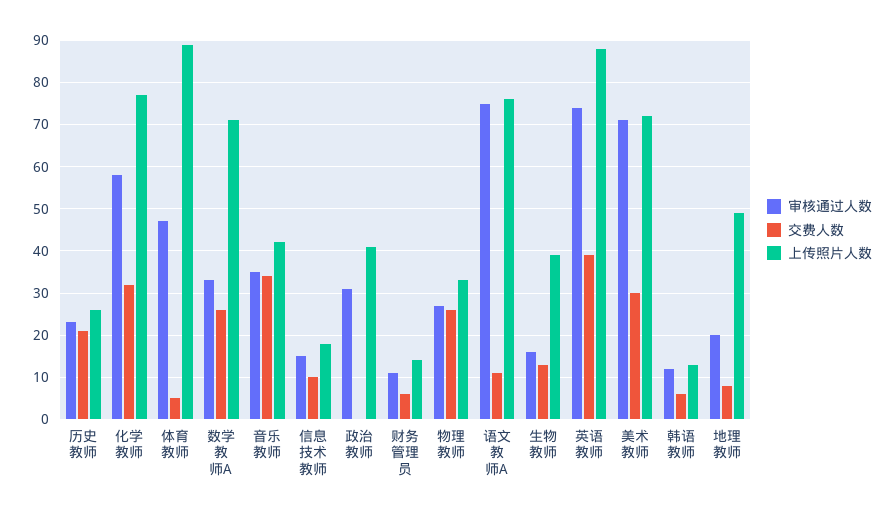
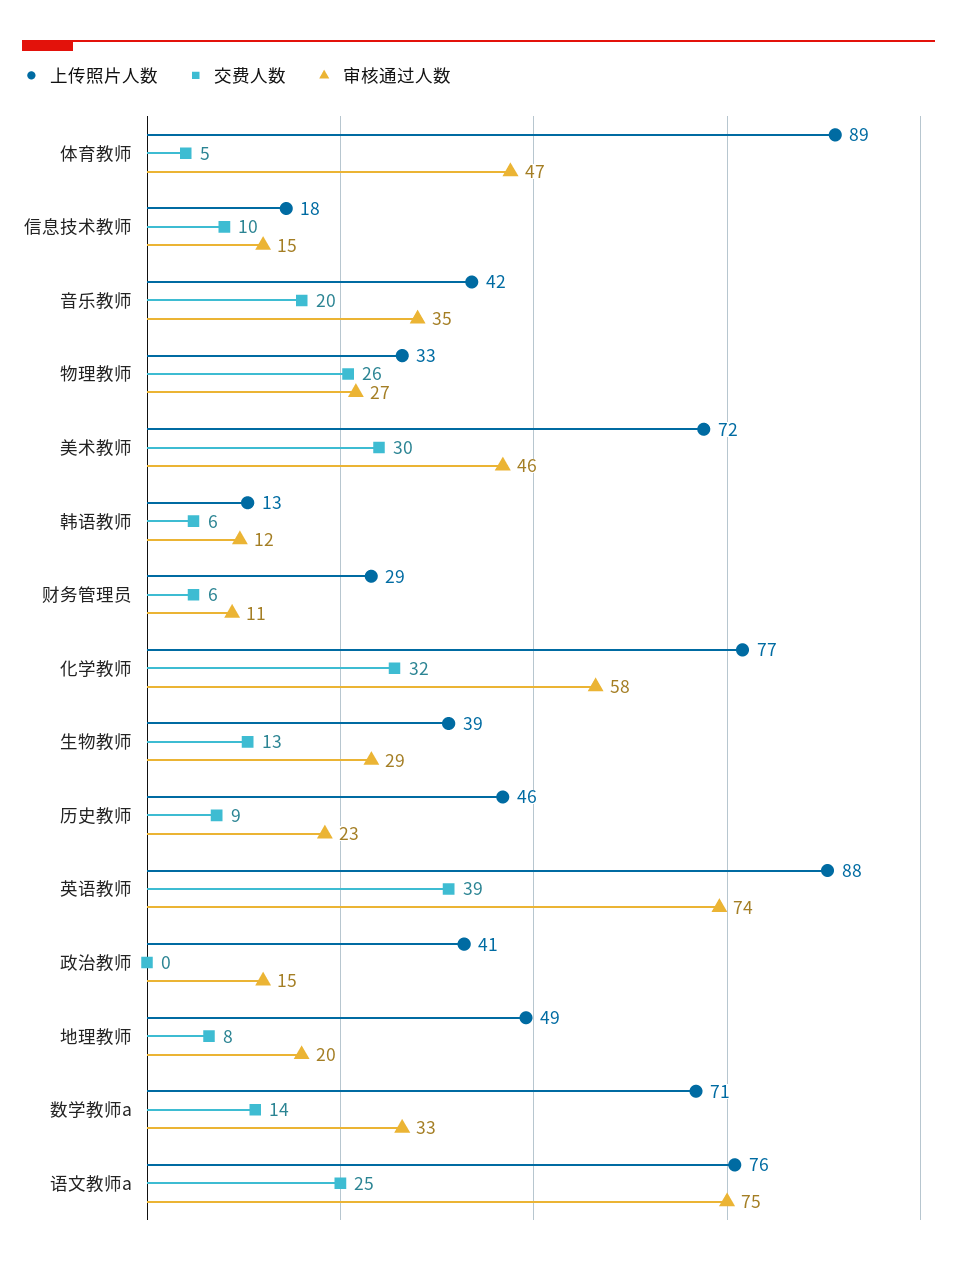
交费人数, 历史教师: 20 -> 9
上传照片人数, 历史教师: 25 -> 46
交费人数, 数学教师A: 25 -> 14
交费人数, 音乐教师: 35 -> 20
审核通过人数, 政治教师: 30 -> 15
上传照片人数, 财务管理员: 15 -> 29
交费人数, 语文教师A: 10 -> 25
审核通过人数, 生物教师: 15 -> 29
审核通过人数, 美术教师: 70 -> 46

